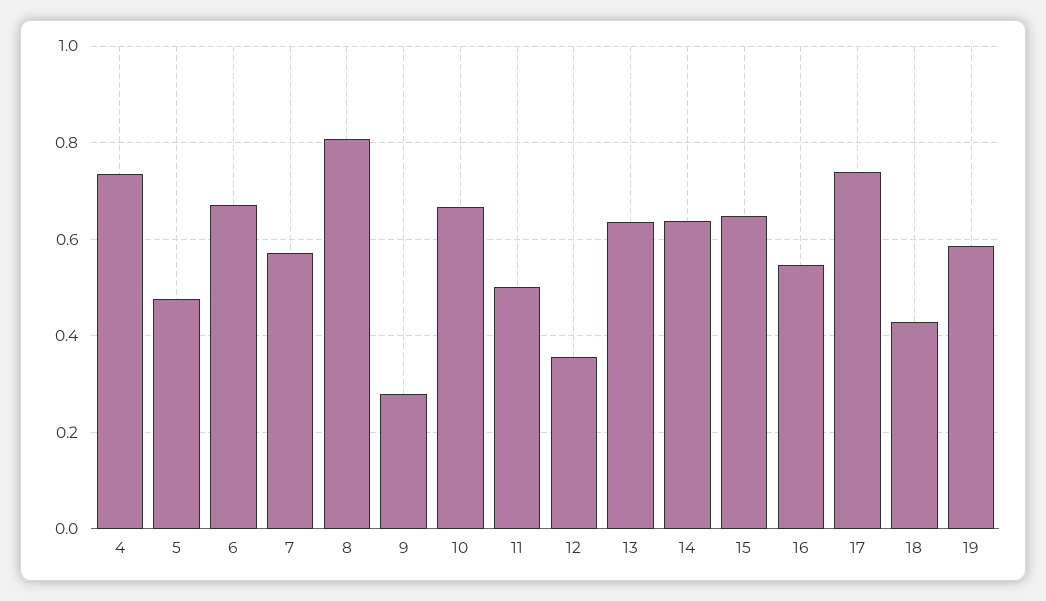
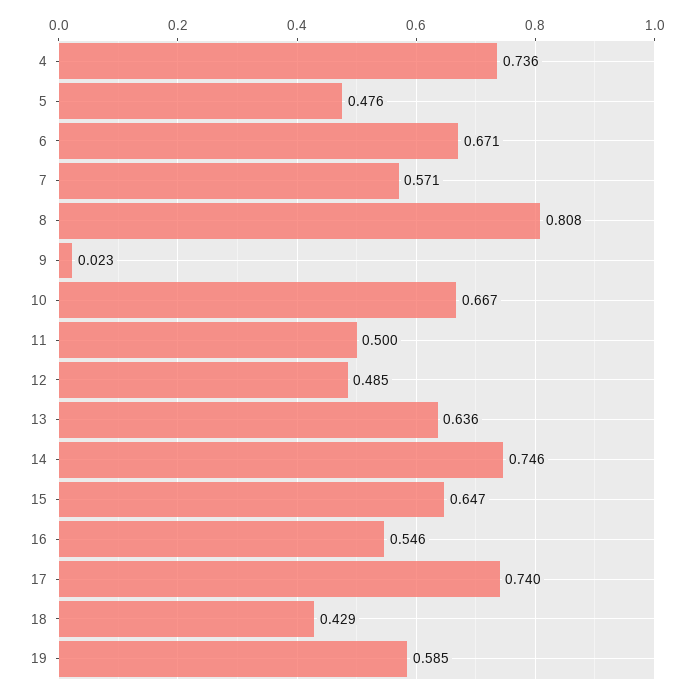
9: 0.28 -> 0.023
12: 0.36 -> 0.485
14: 0.64 -> 0.746

